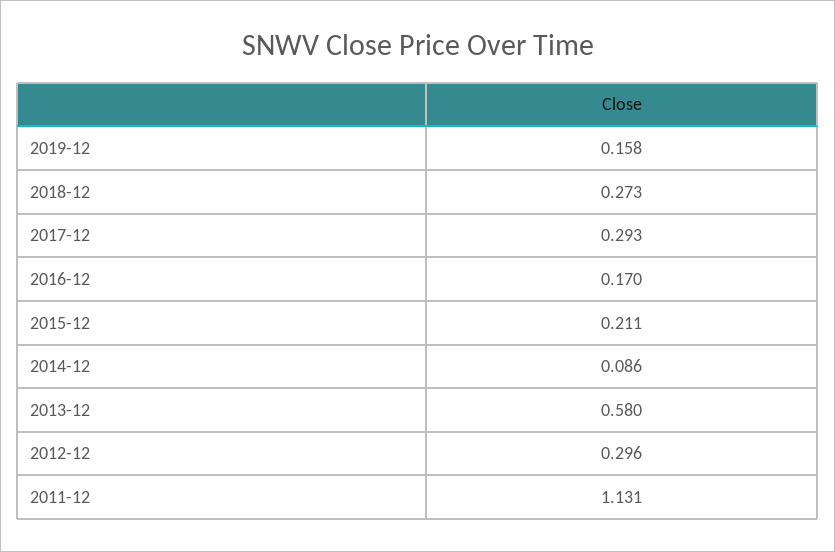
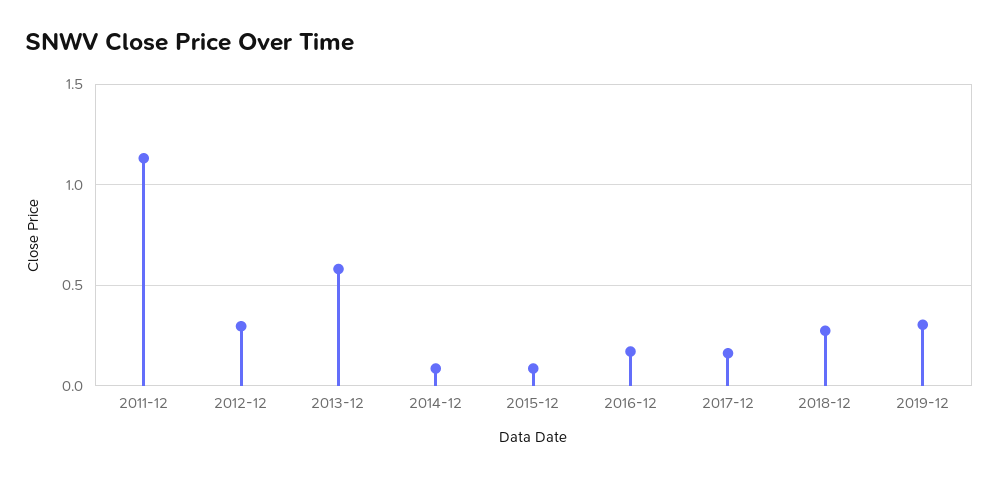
2019-12: 0.158 -> 0.3
2017-12: 0.293 -> 0.15
2015-12: 0.211 -> 0.1

